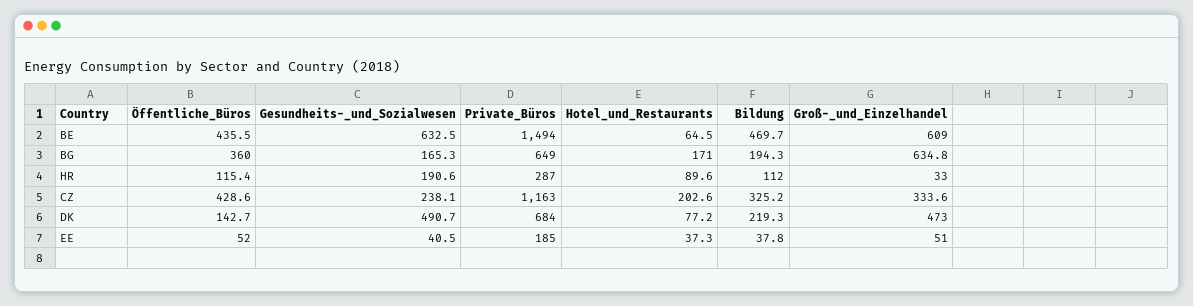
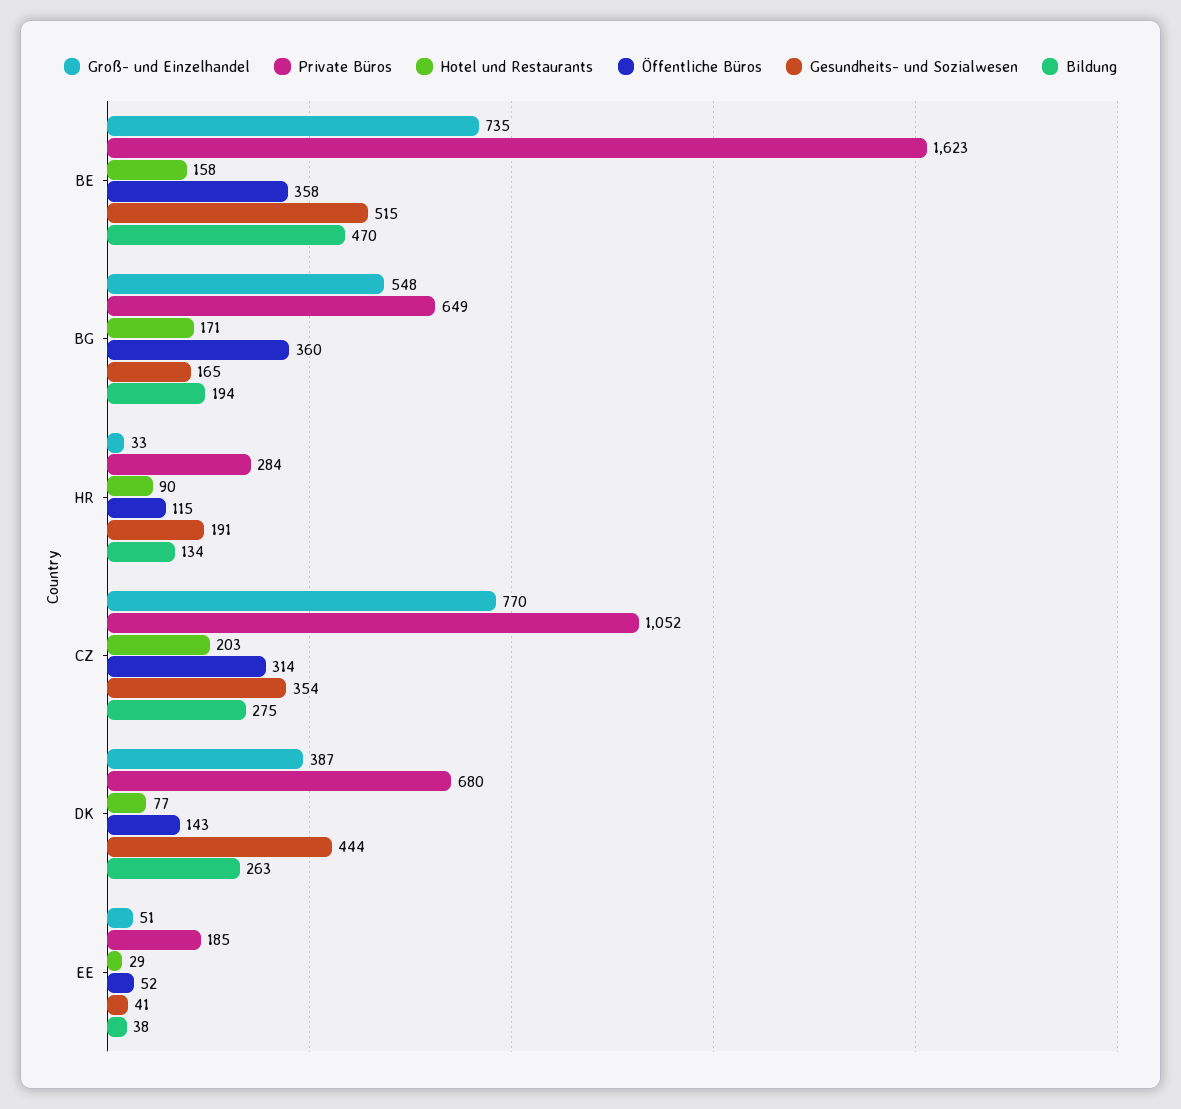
Öffentliche_Büros, BE: 435.5 -> 358
Gesundheits-_und_Sozialwesen, BE: 632.5 -> 515
Private_Büros, BE: 1494 -> 1623
Hotel_und_Restaurants, BE: 64.5 -> 158
Groß-_und_Einzelhandel, BE: 609 -> 735
Groß-_und_Einzelhandel, BG: 634.8 -> 548
Private_Büros, HR: 287 -> 284
Bildung, HR: 112 -> 134
Öffentliche_Büros, CZ: 428.6 -> 314
Gesundheits-_und_Sozialwesen, CZ: 238.1 -> 354
Private_Büros, CZ: 1163 -> 1052
Bildung, CZ: 325.2 -> 275
Groß-_und_Einzelhandel, CZ: 333.6 -> 770
Gesundheits-_und_Sozialwesen, DK: 490.7 -> 444
Private_Büros, DK: 684 -> 680
Bildung, DK: 219.3 -> 263
Groß-_und_Einzelhandel, DK: 473 -> 387
Hotel_und_Restaurants, EE: 37.3 -> 29

